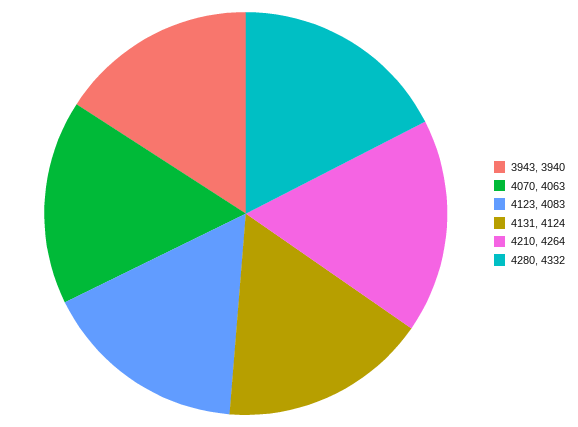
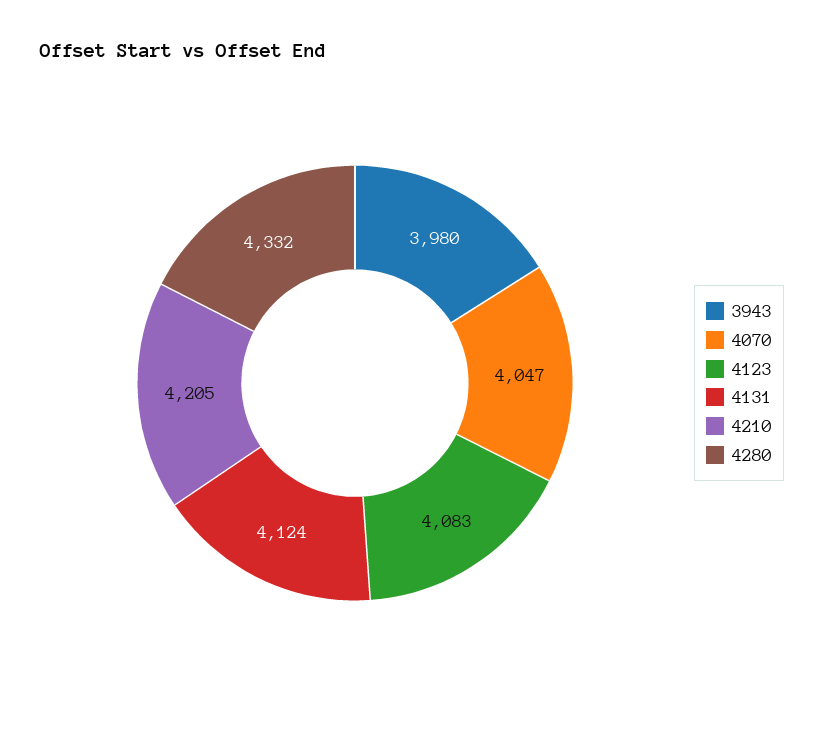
3943: 3940 -> 3980
4070: 4063 -> 4047
4210: 4264 -> 4205

